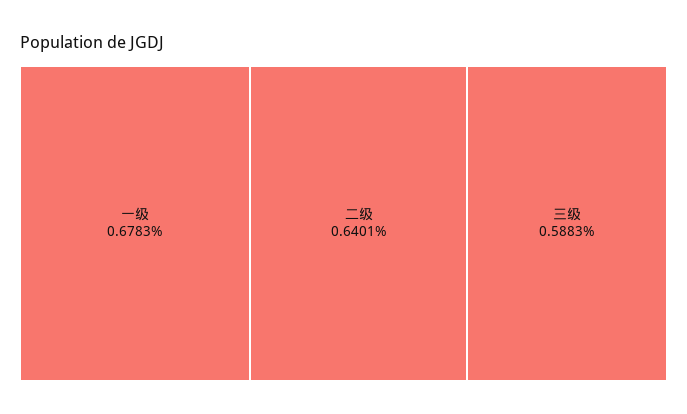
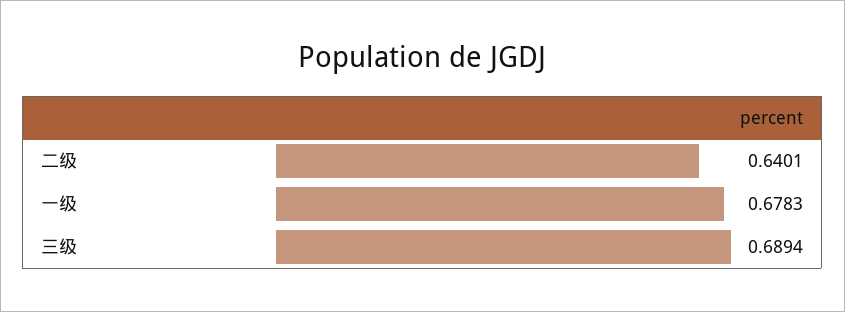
三级: 0.5883 -> 0.6894

